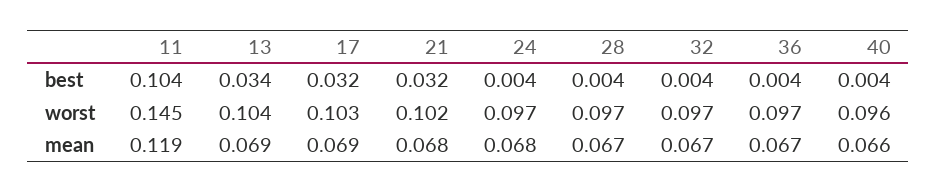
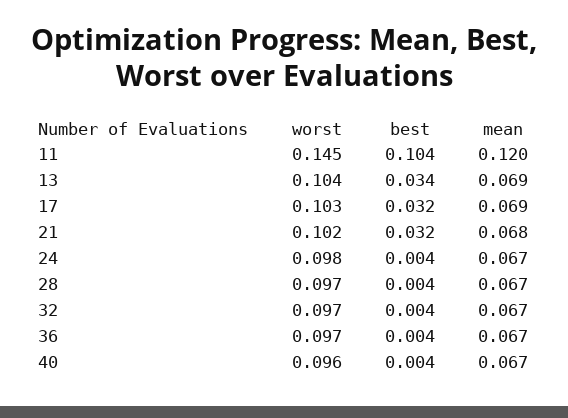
24, worst: 0.097 -> 0.098
11, mean: 0.119 -> 0.12
24, mean: 0.068 -> 0.067
40, mean: 0.066 -> 0.067

